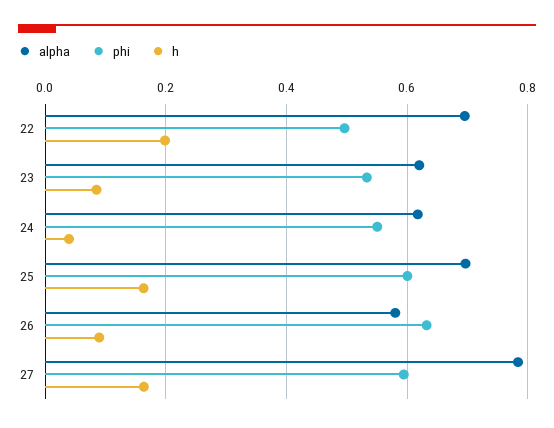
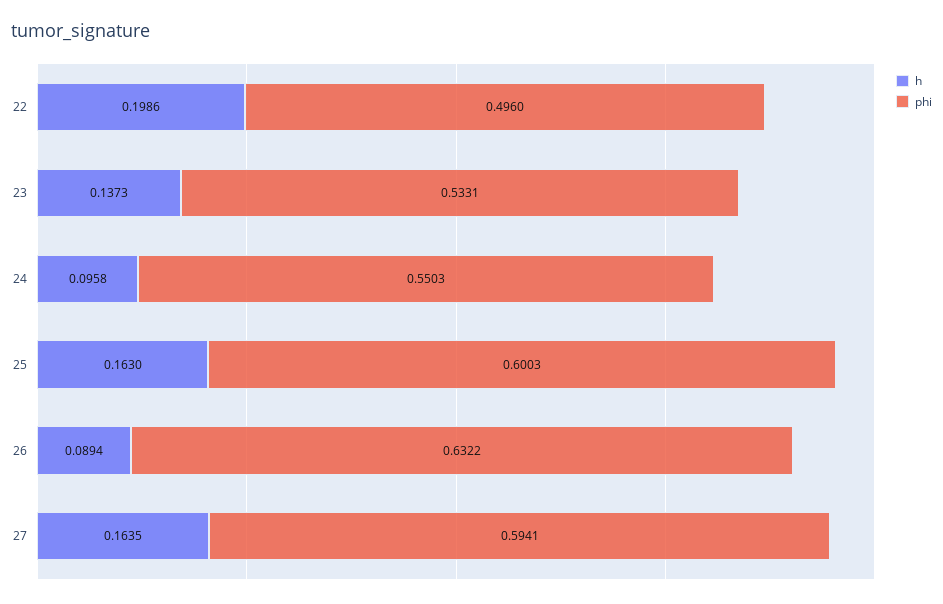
alpha, 22: 0.7 -> none
alpha, 23: 0.62 -> none
h, 23: 0.08 -> 0.1373
alpha, 24: 0.62 -> none
h, 24: 0.04 -> 0.0958
alpha, 25: 0.7 -> none
alpha, 26: 0.58 -> none
alpha, 27: 0.78 -> none

